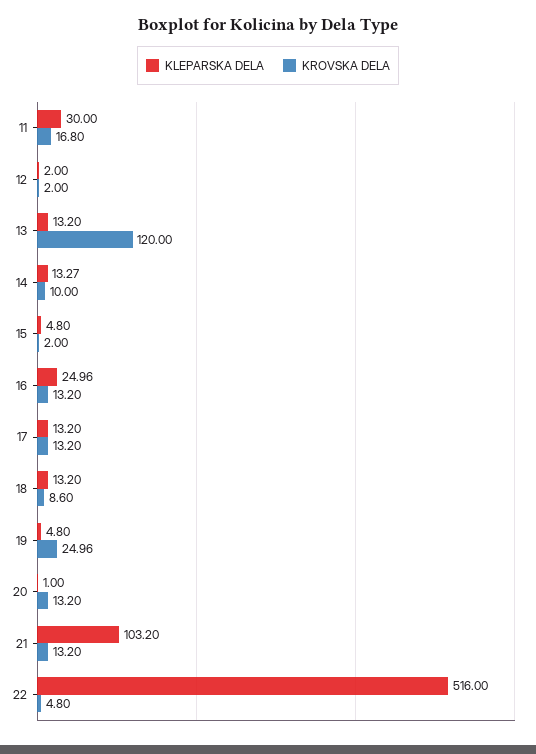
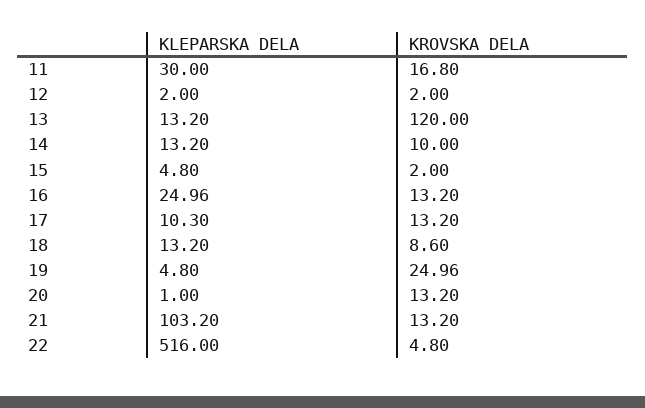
KLEPARSKA DELA, 14: 13.27 -> 13.2
KLEPARSKA DELA, 17: 13.2 -> 10.3

